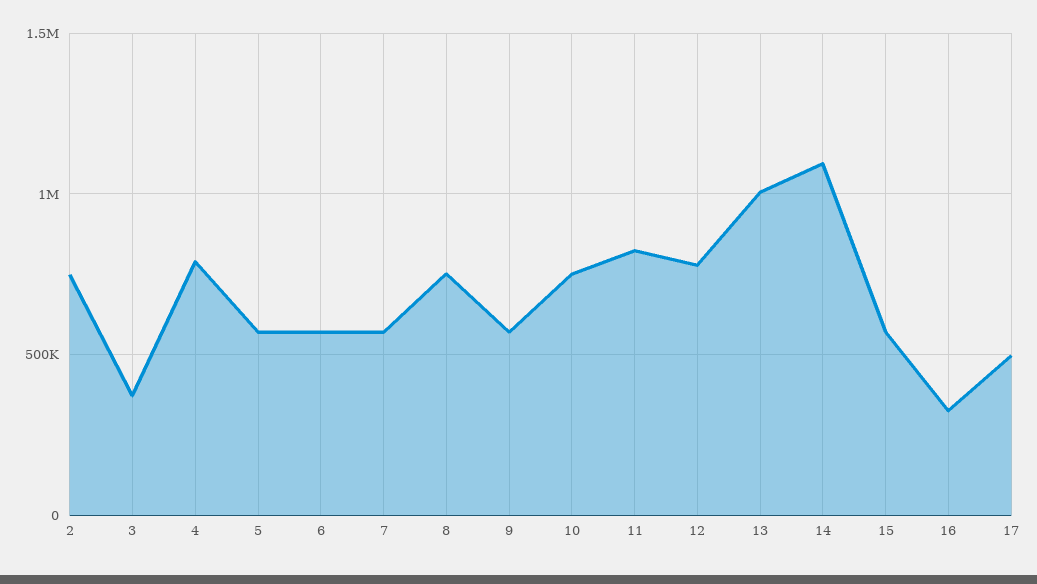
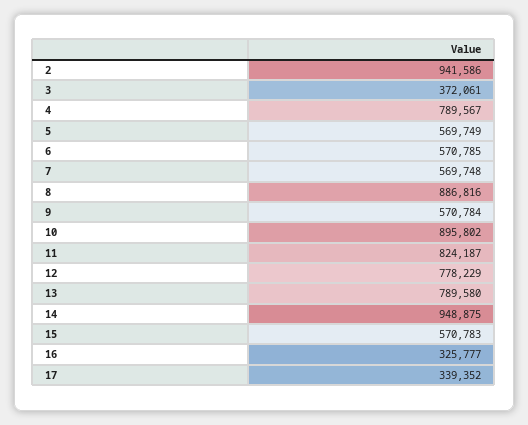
2: 750000 -> 941586
8: 750000 -> 886816
10: 750000 -> 895802
13: 1000000 -> 789580
14: 1100000 -> 948875
17: 500000 -> 339352

